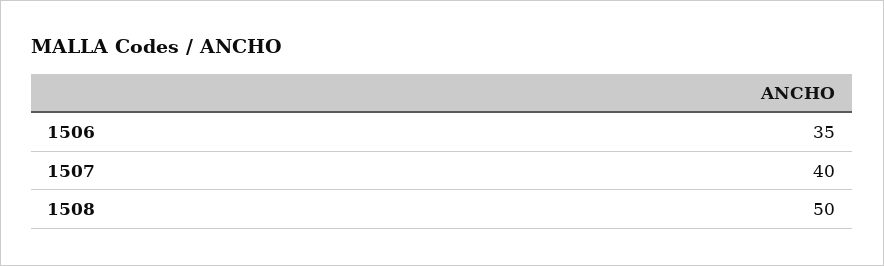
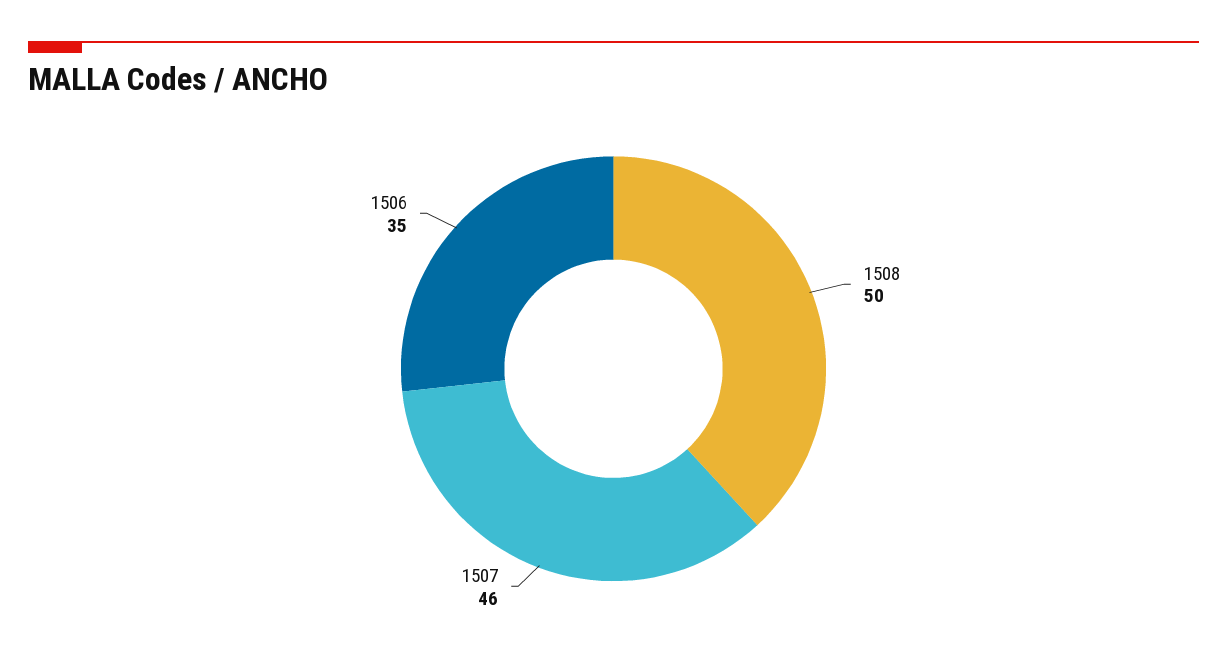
1507: 40 -> 46

